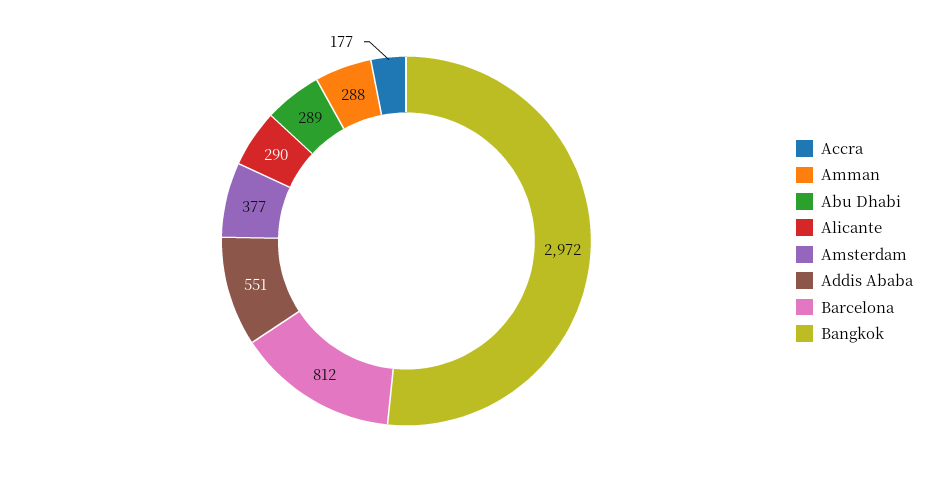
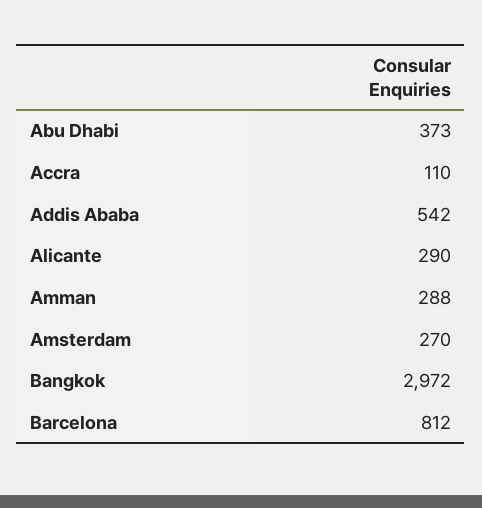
Accra: 177 -> 110
Abu Dhabi: 289 -> 373
Amsterdam: 377 -> 270
Addis Ababa: 551 -> 542

